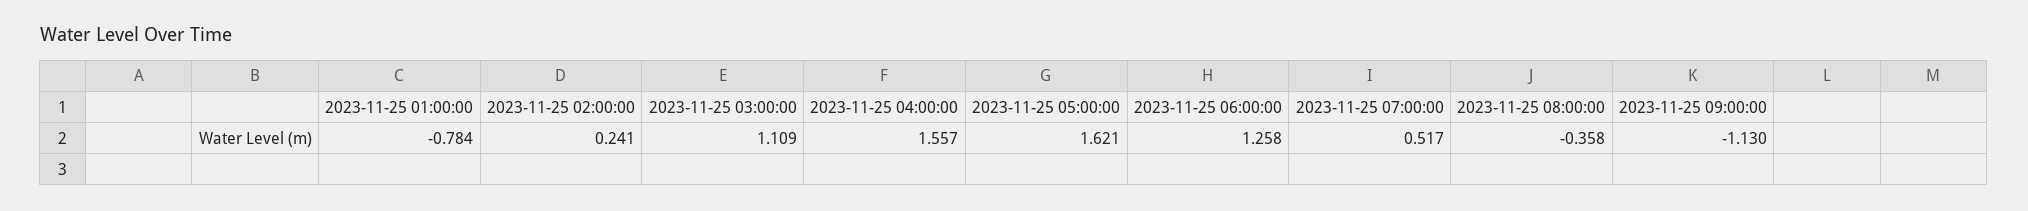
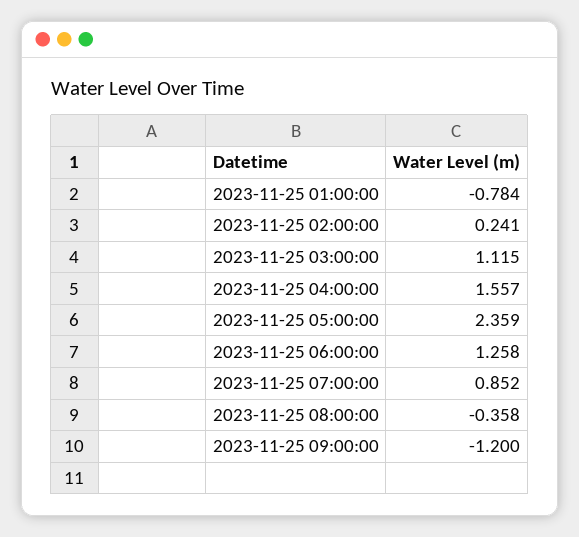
2023-11-25 03:00:00: 1.109 -> 1.115
2023-11-25 05:00:00: 1.621 -> 2.359
2023-11-25 07:00:00: 0.517 -> 0.852
2023-11-25 09:00:00: -1.13 -> -1.2

